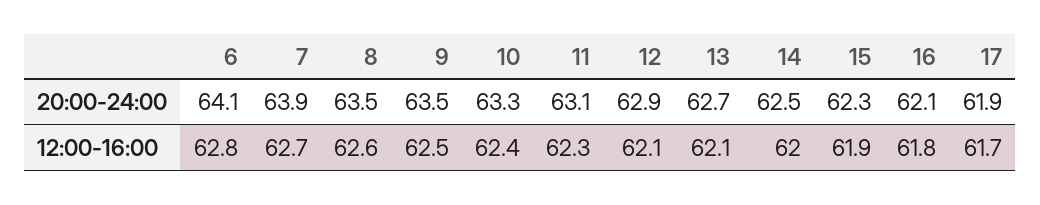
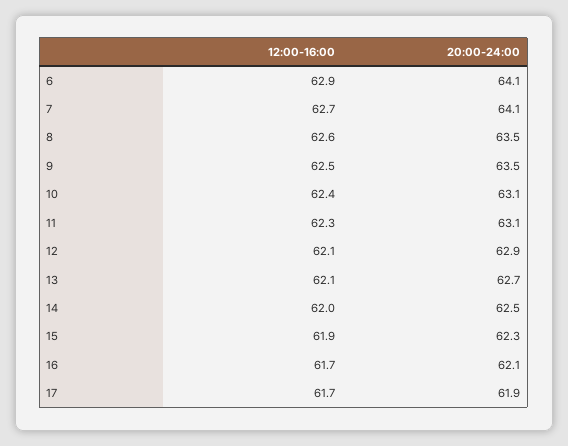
7, 20:00-24:00: 63.9 -> 64.1
10, 20:00-24:00: 63.3 -> 63.1
6, 12:00-16:00: 62.8 -> 62.9
16, 12:00-16:00: 61.8 -> 61.7

